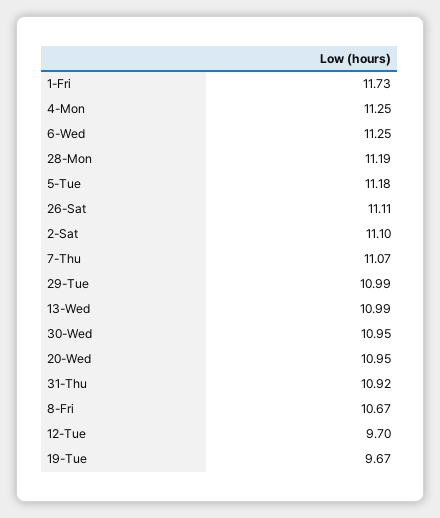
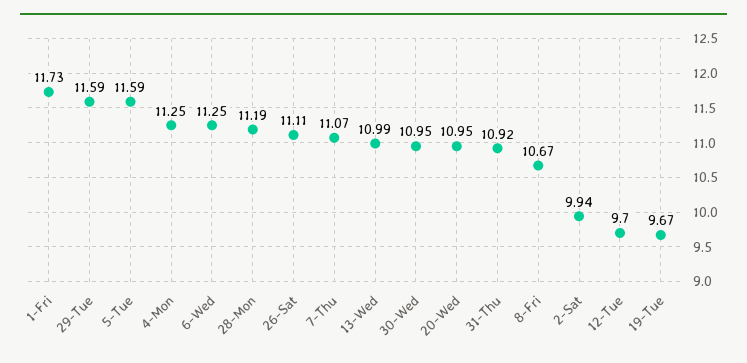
5-Tue: 11.18 -> 11.59
2-Sat: 11.1 -> 9.94
29-Tue: 10.99 -> 11.59

